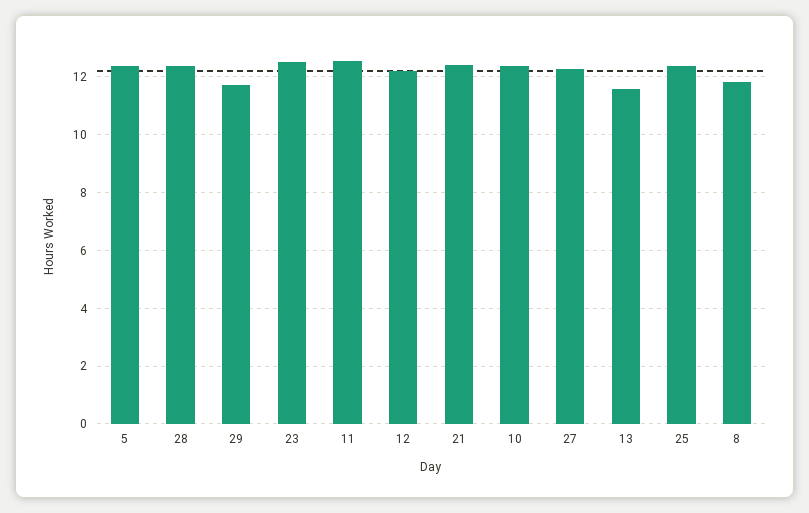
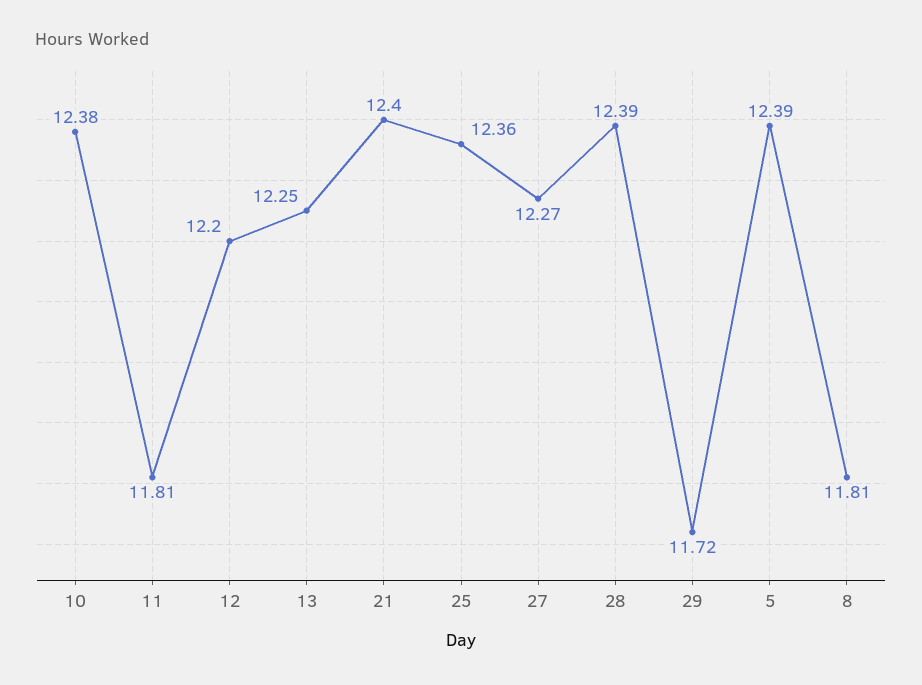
23: 12.5 -> none
11: 12.5 -> 11.81
13: 11.5 -> 12.25

